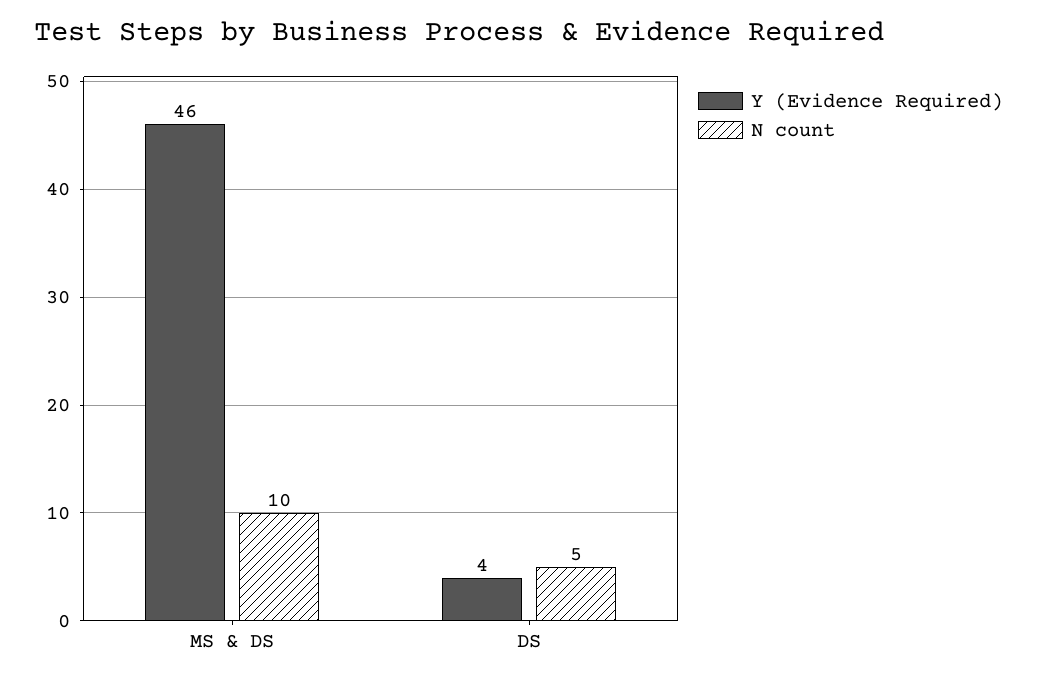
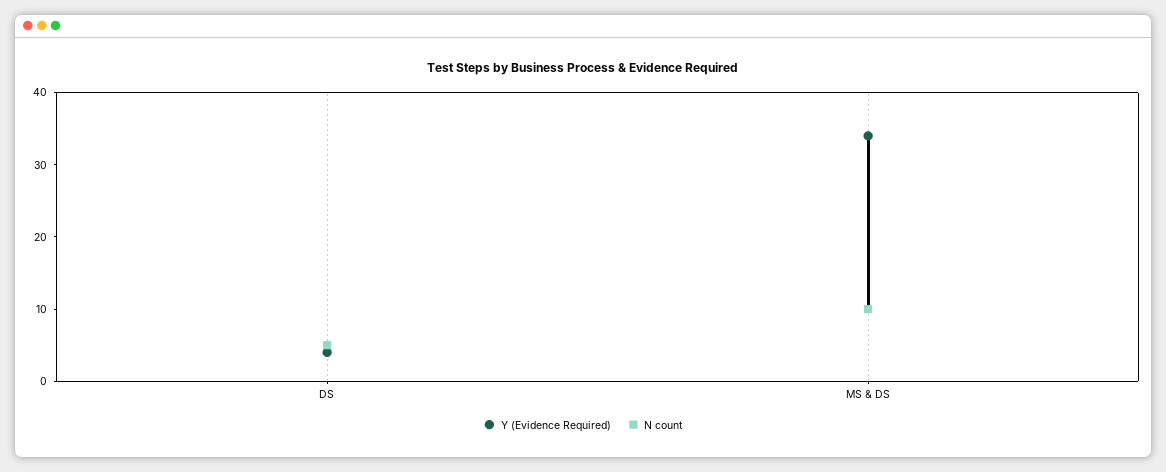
Y (Evidence Required), MS & DS: 46 -> 35

